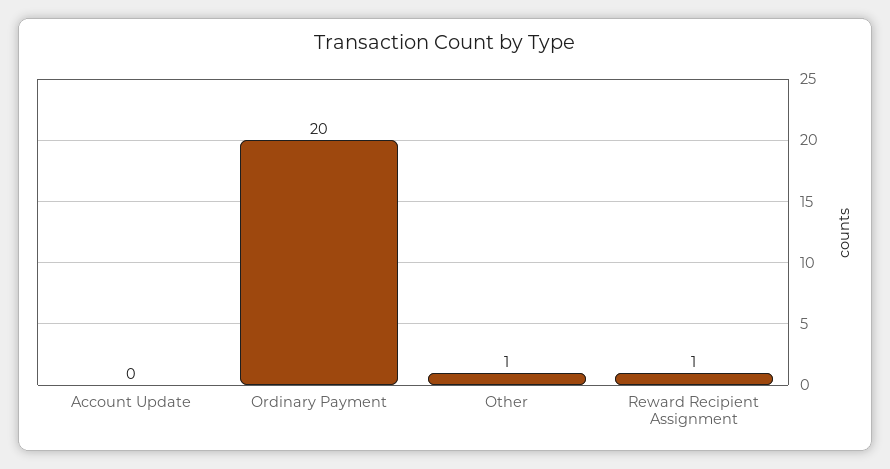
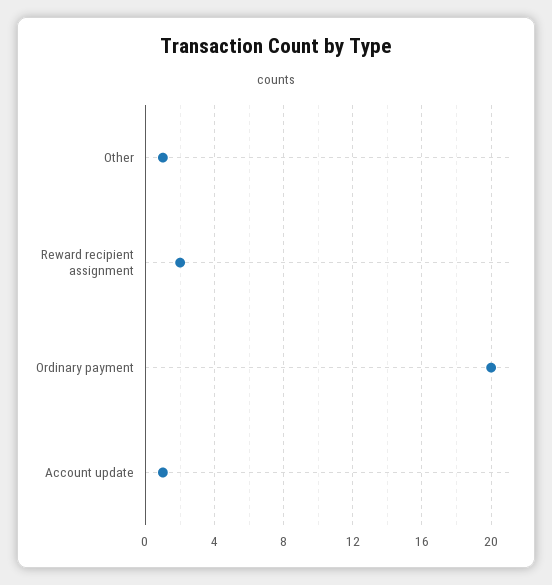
Account Update: 0 -> 1
Reward Recipient Assignment: 1 -> 2

